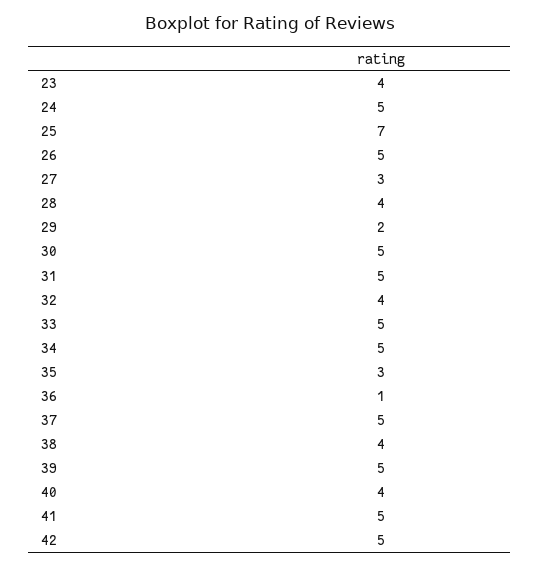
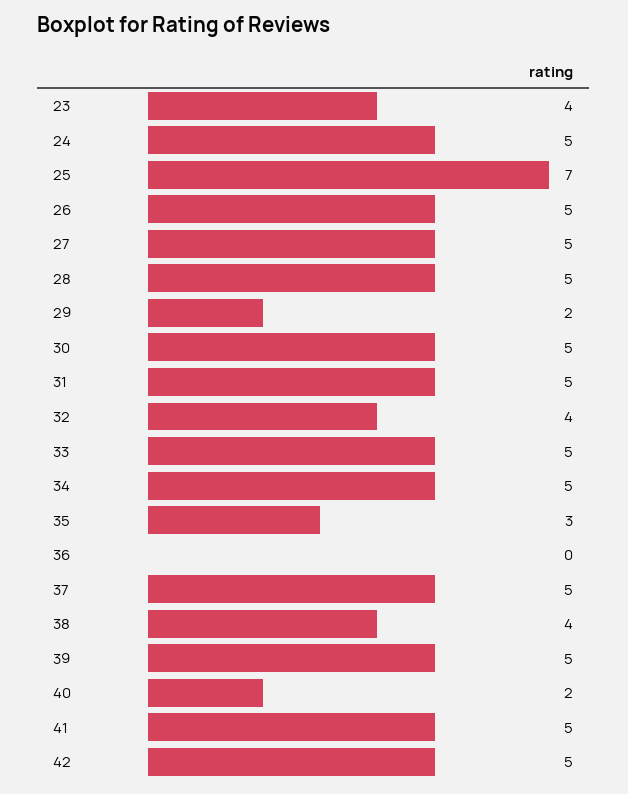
27: 3 -> 5
28: 4 -> 5
36: 1 -> 0
40: 4 -> 2

